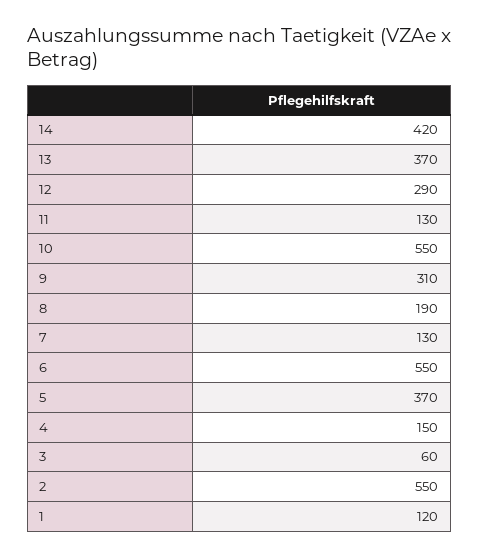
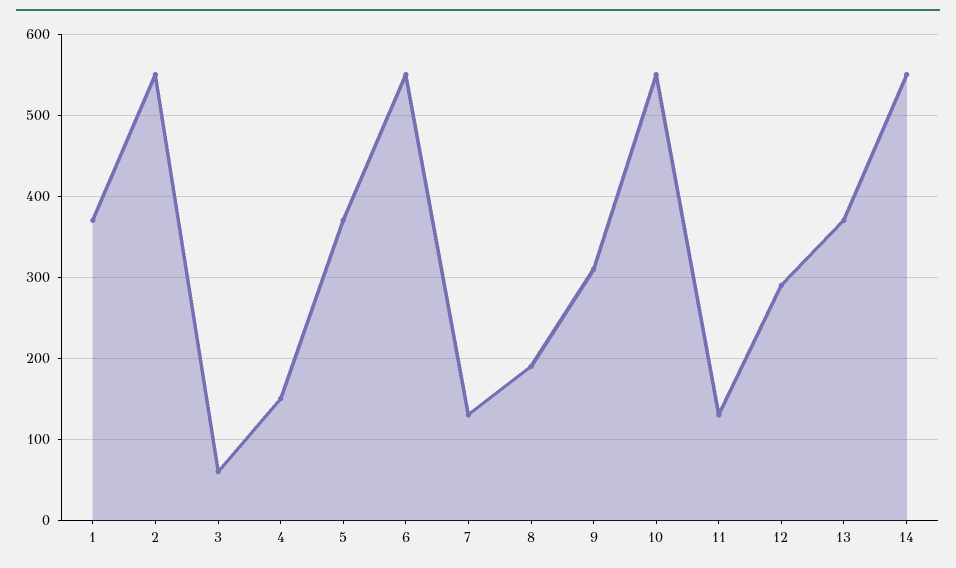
14: 420 -> 550
1: 120 -> 370

